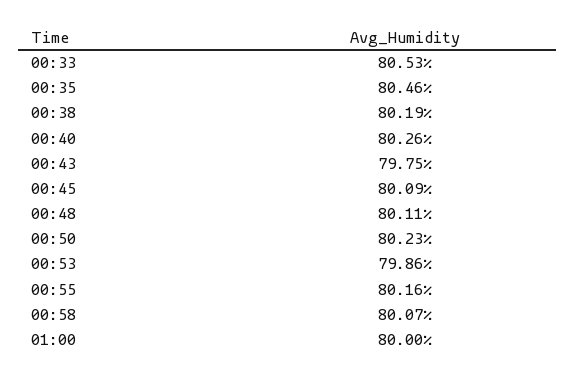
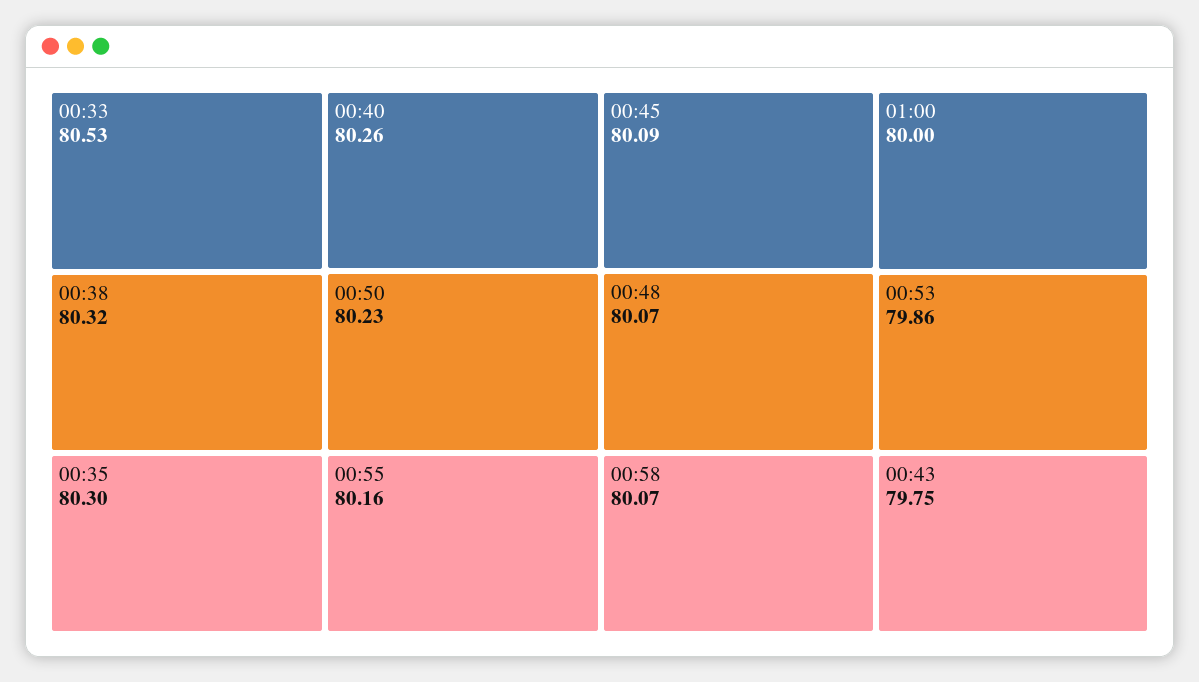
00:35: 80.46 -> 80.3
00:38: 80.19 -> 80.32
00:48: 80.11 -> 80.07

